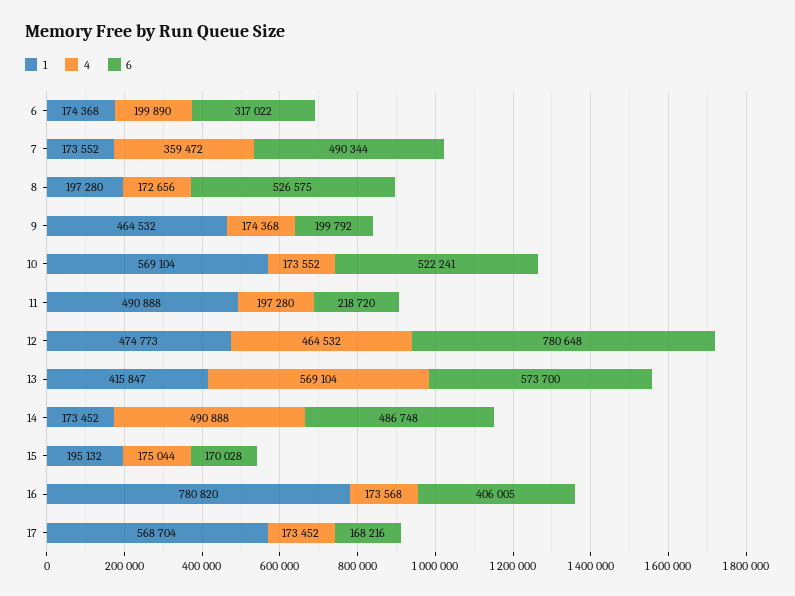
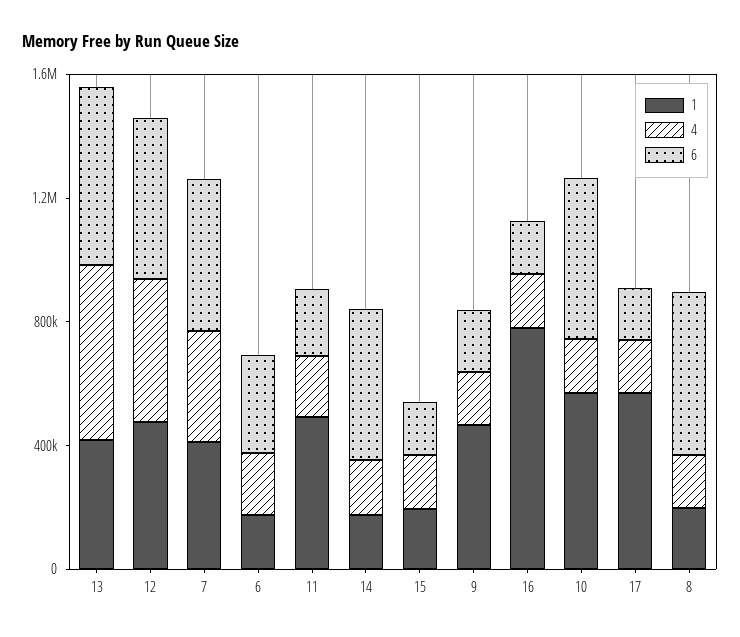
1, 7: 173552 -> 400000
6, 12: 780648 -> 500000
4, 14: 490888 -> 200000
6, 16: 406005 -> 200000

